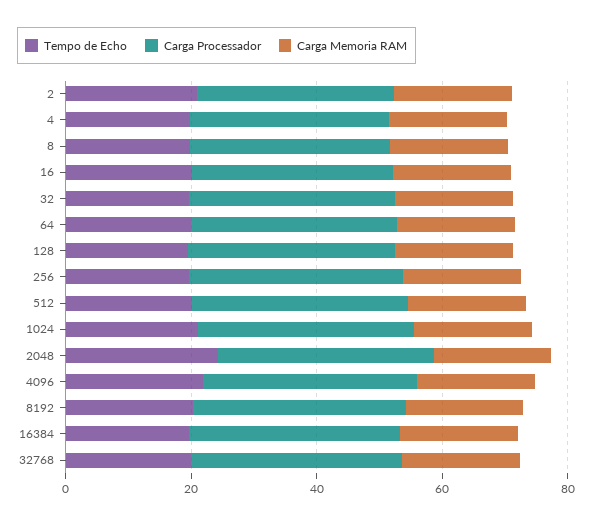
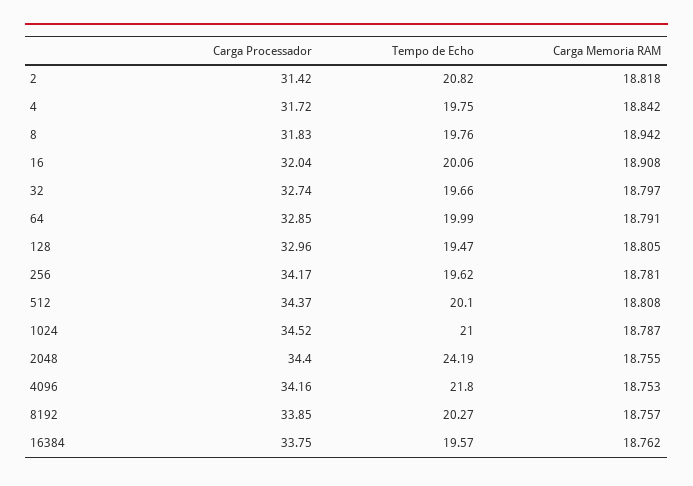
Tempo de Echo, 32768: 20 -> none
Carga Processador, 32768: 35 -> none
Carga Memoria RAM, 32768: 20 -> none

